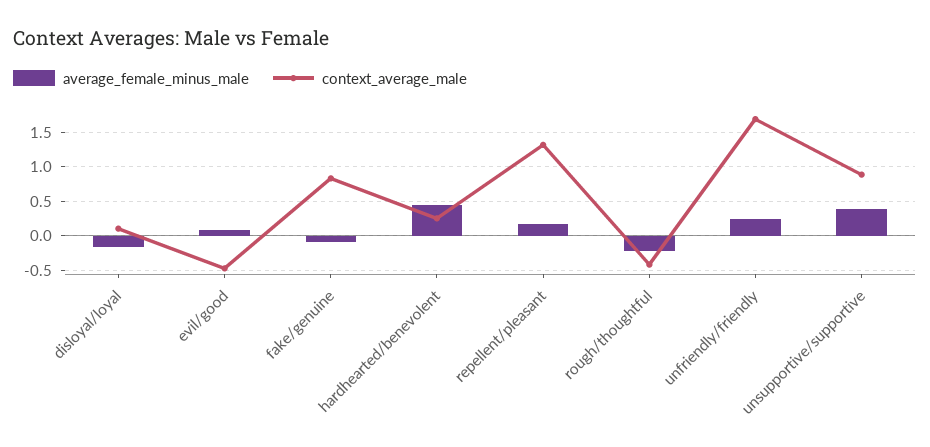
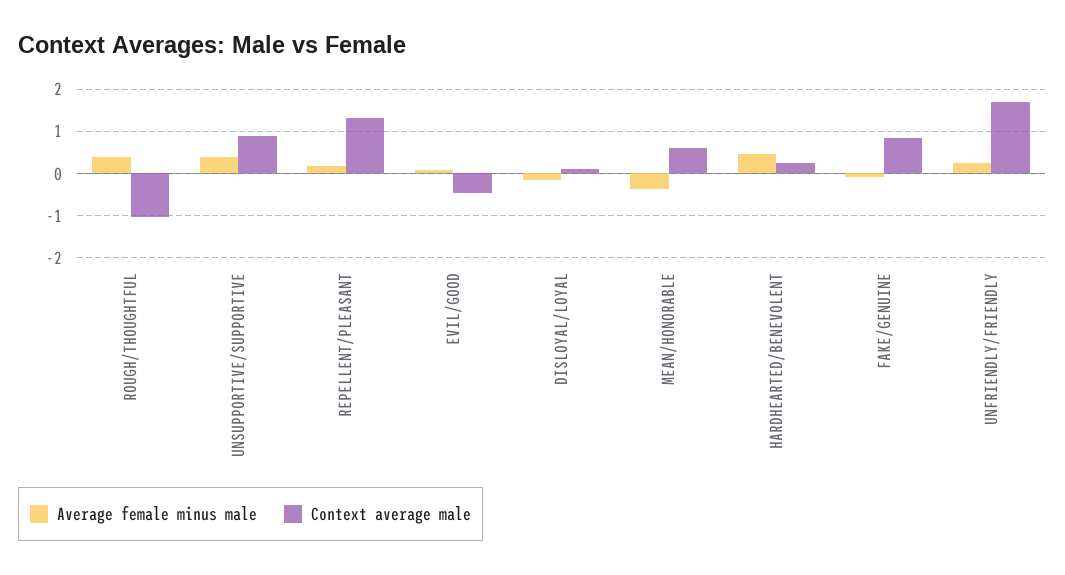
average_female_minus_male, rough/thoughtful: -0.2 -> 0.4
context_average_male, rough/thoughtful: -0.4 -> -1
average_female_minus_male, MEAN/HONORABLE: none -> -0.4
context_average_male, MEAN/HONORABLE: none -> 0.6

